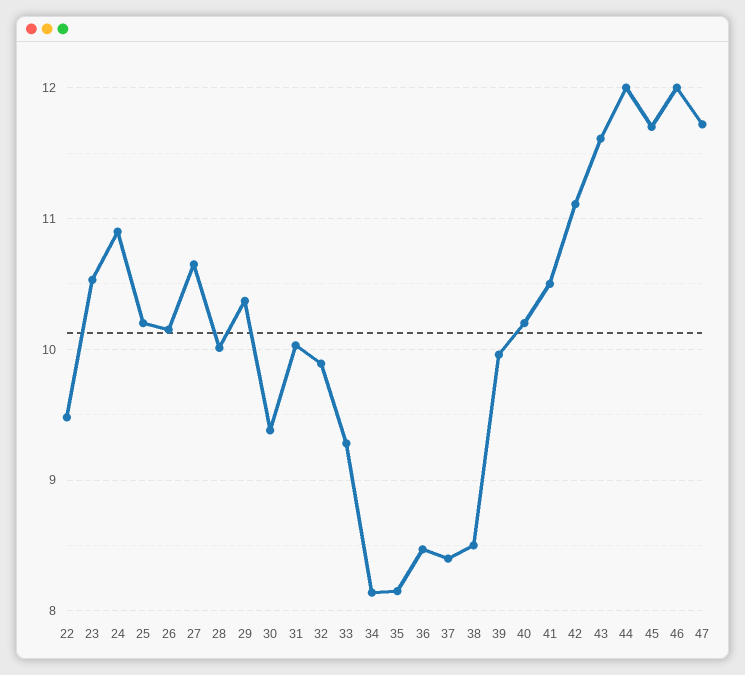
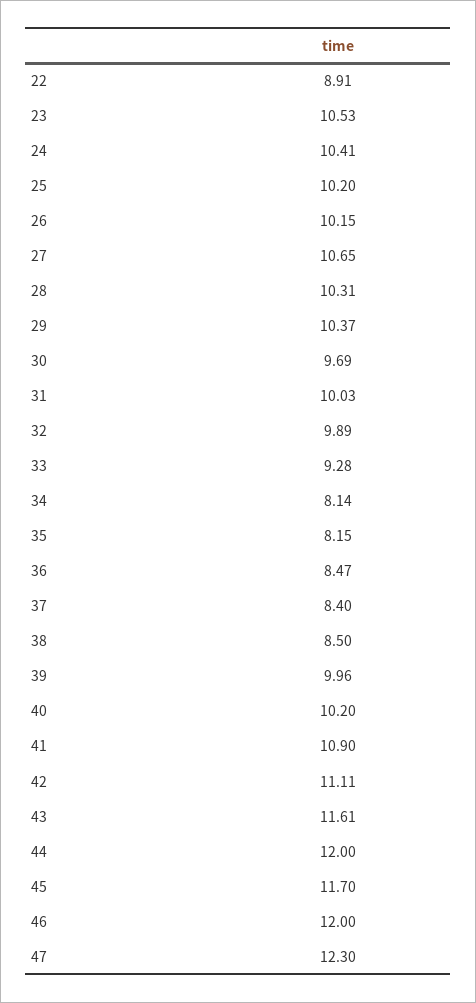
22: 9.5 -> 8.91
24: 10.9 -> 10.41
28: 10 -> 10.31
30: 9.4 -> 9.69
41: 10.5 -> 10.9
47: 11.7 -> 12.3

